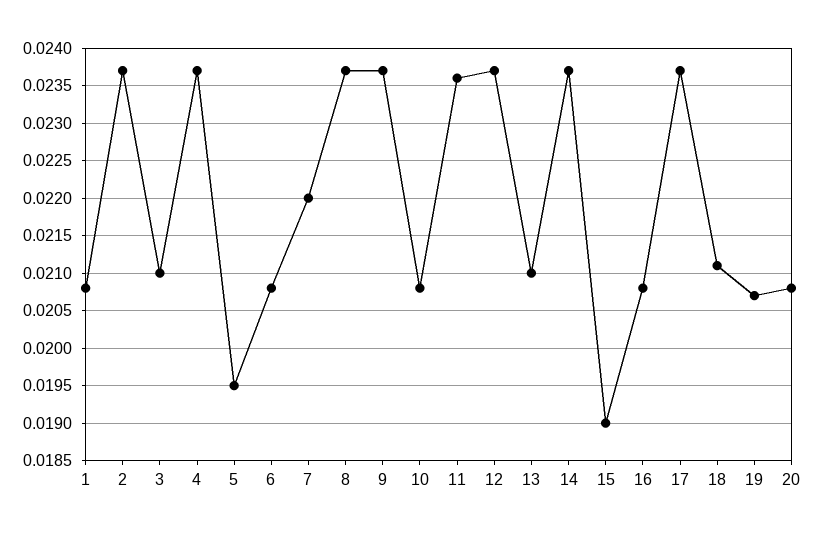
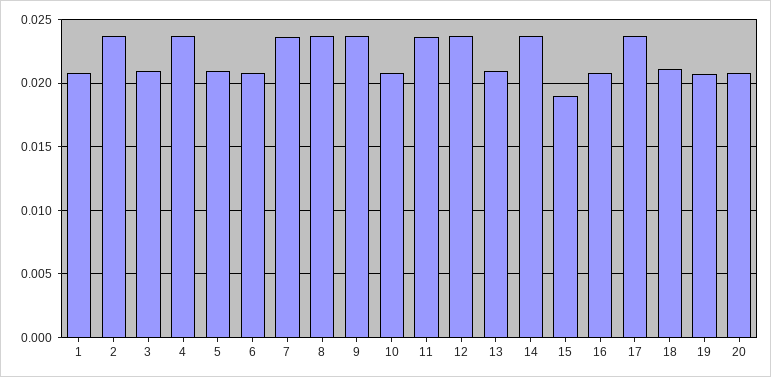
5: 0.0195 -> 0.021
7: 0.022 -> 0.0235

